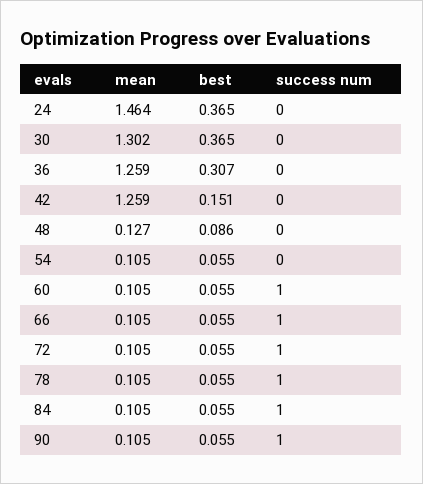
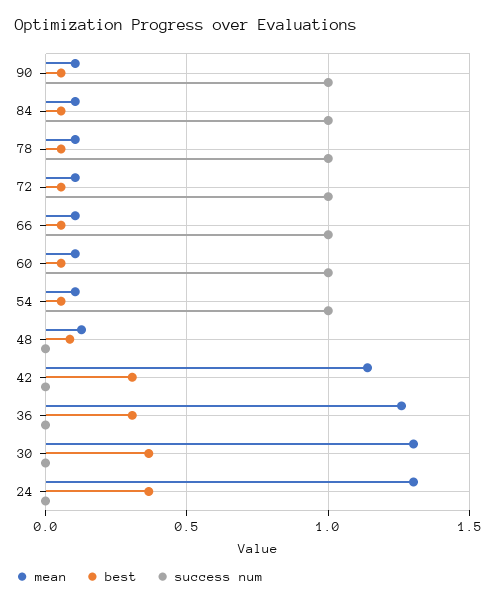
mean, 24: 1.464 -> 1.3
mean, 42: 1.259 -> 1.15
best, 42: 0.151 -> 0.3
success num, 54: 0 -> 1

